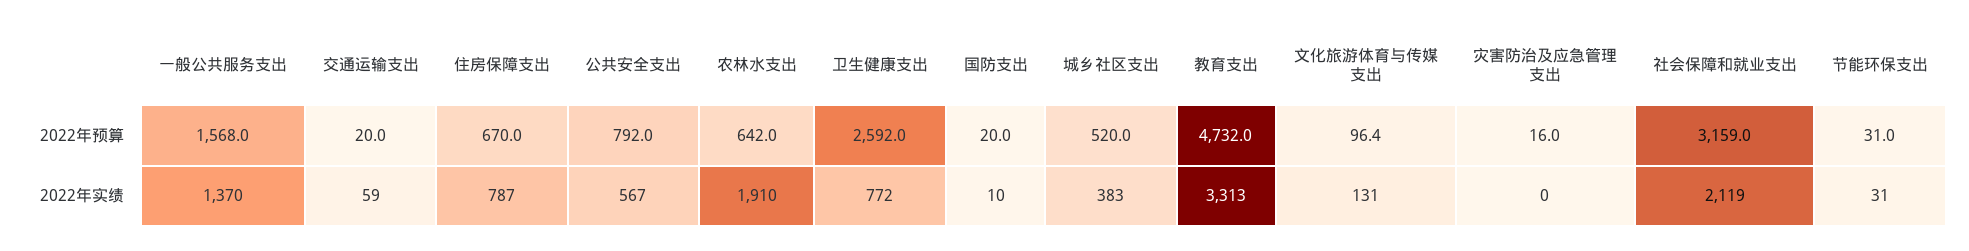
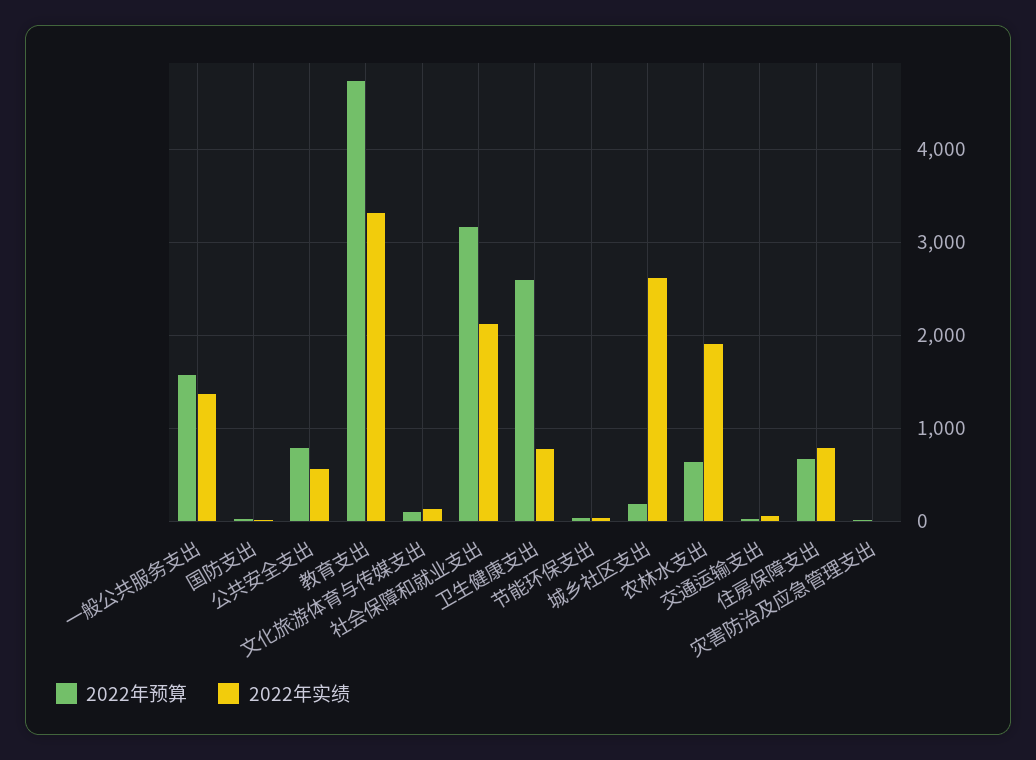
2022年预算, 城乡社区支出: 520 -> 200
2022年实绩, 城乡社区支出: 383 -> 2600

